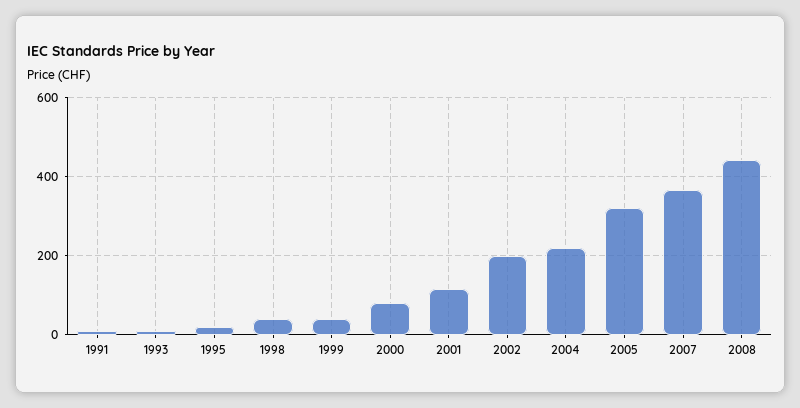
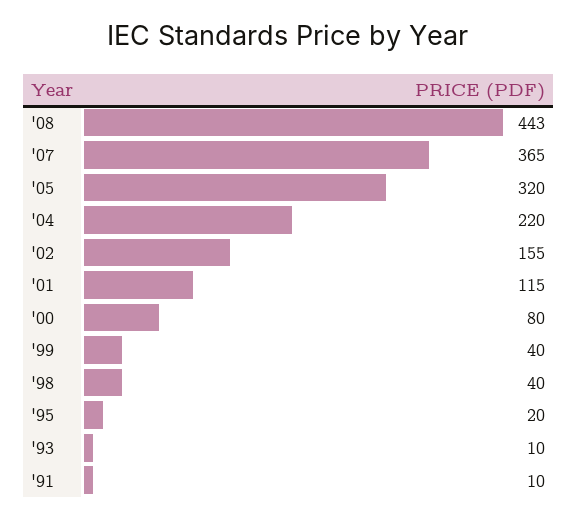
2002: 200 -> 155

